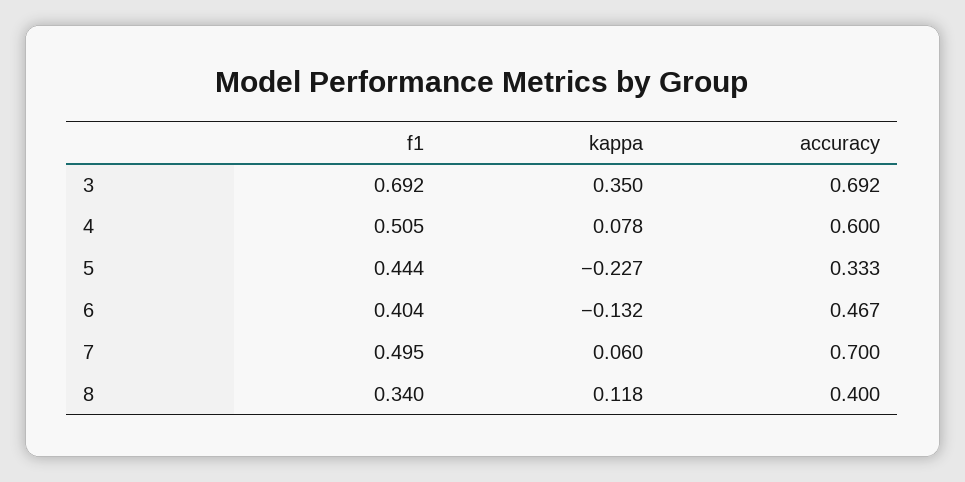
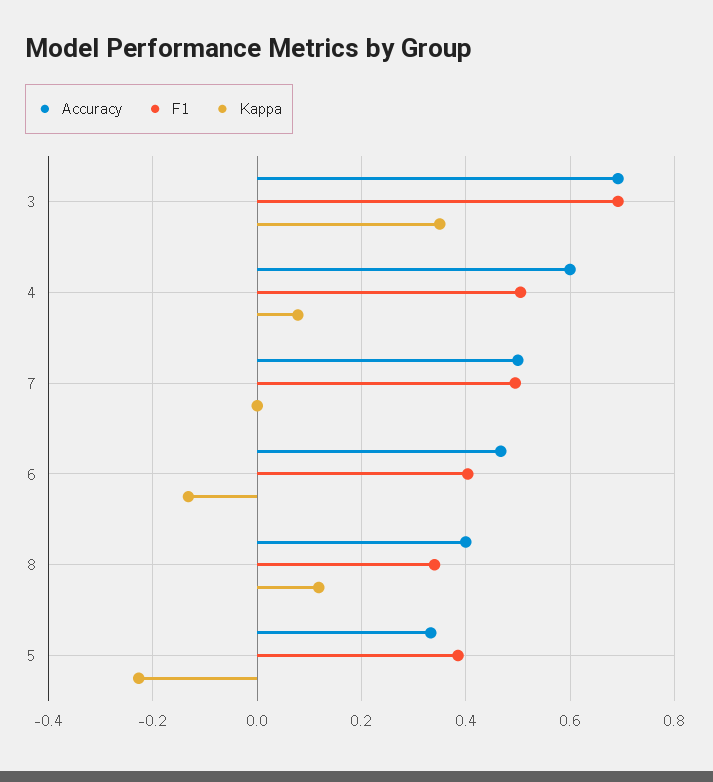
f1, 5: 0.444 -> 0.38
kappa, 7: 0.06 -> 0
accuracy, 7: 0.7 -> 0.5

